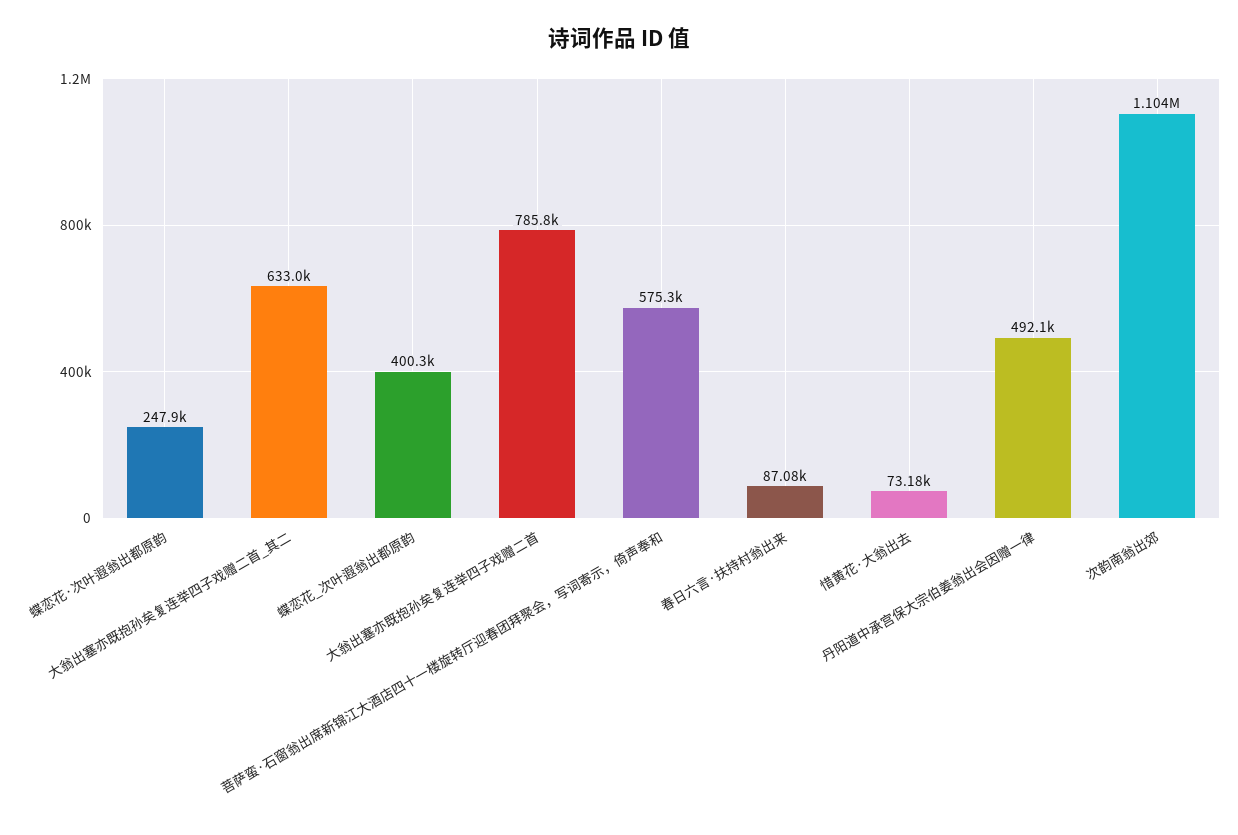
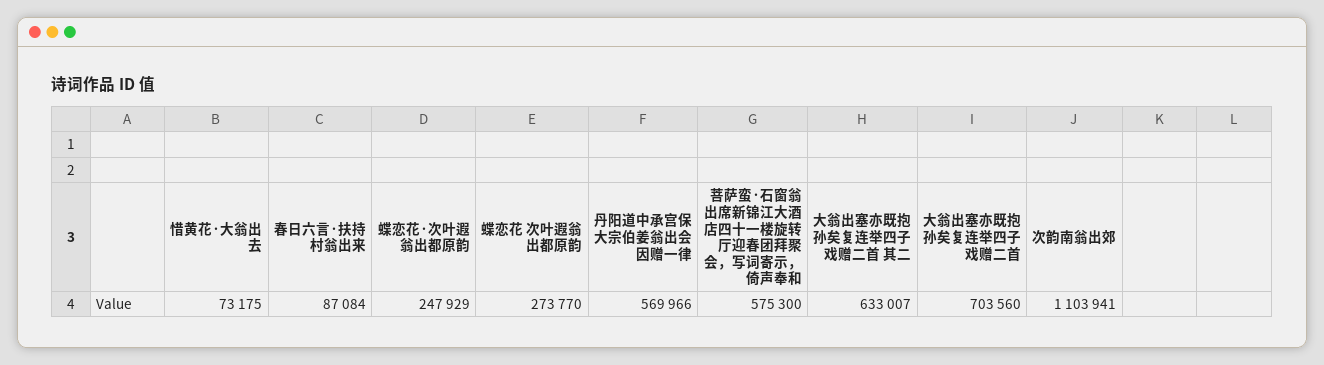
蝶恋花_次叶遐翁出都原韵: 400300 -> 273770
大翁出塞亦既抱孙矣复连举四子戏赠二首: 785800 -> 703560
丹阳道中承宫保大宗伯姜翁出会因赠一律: 492100 -> 569966

